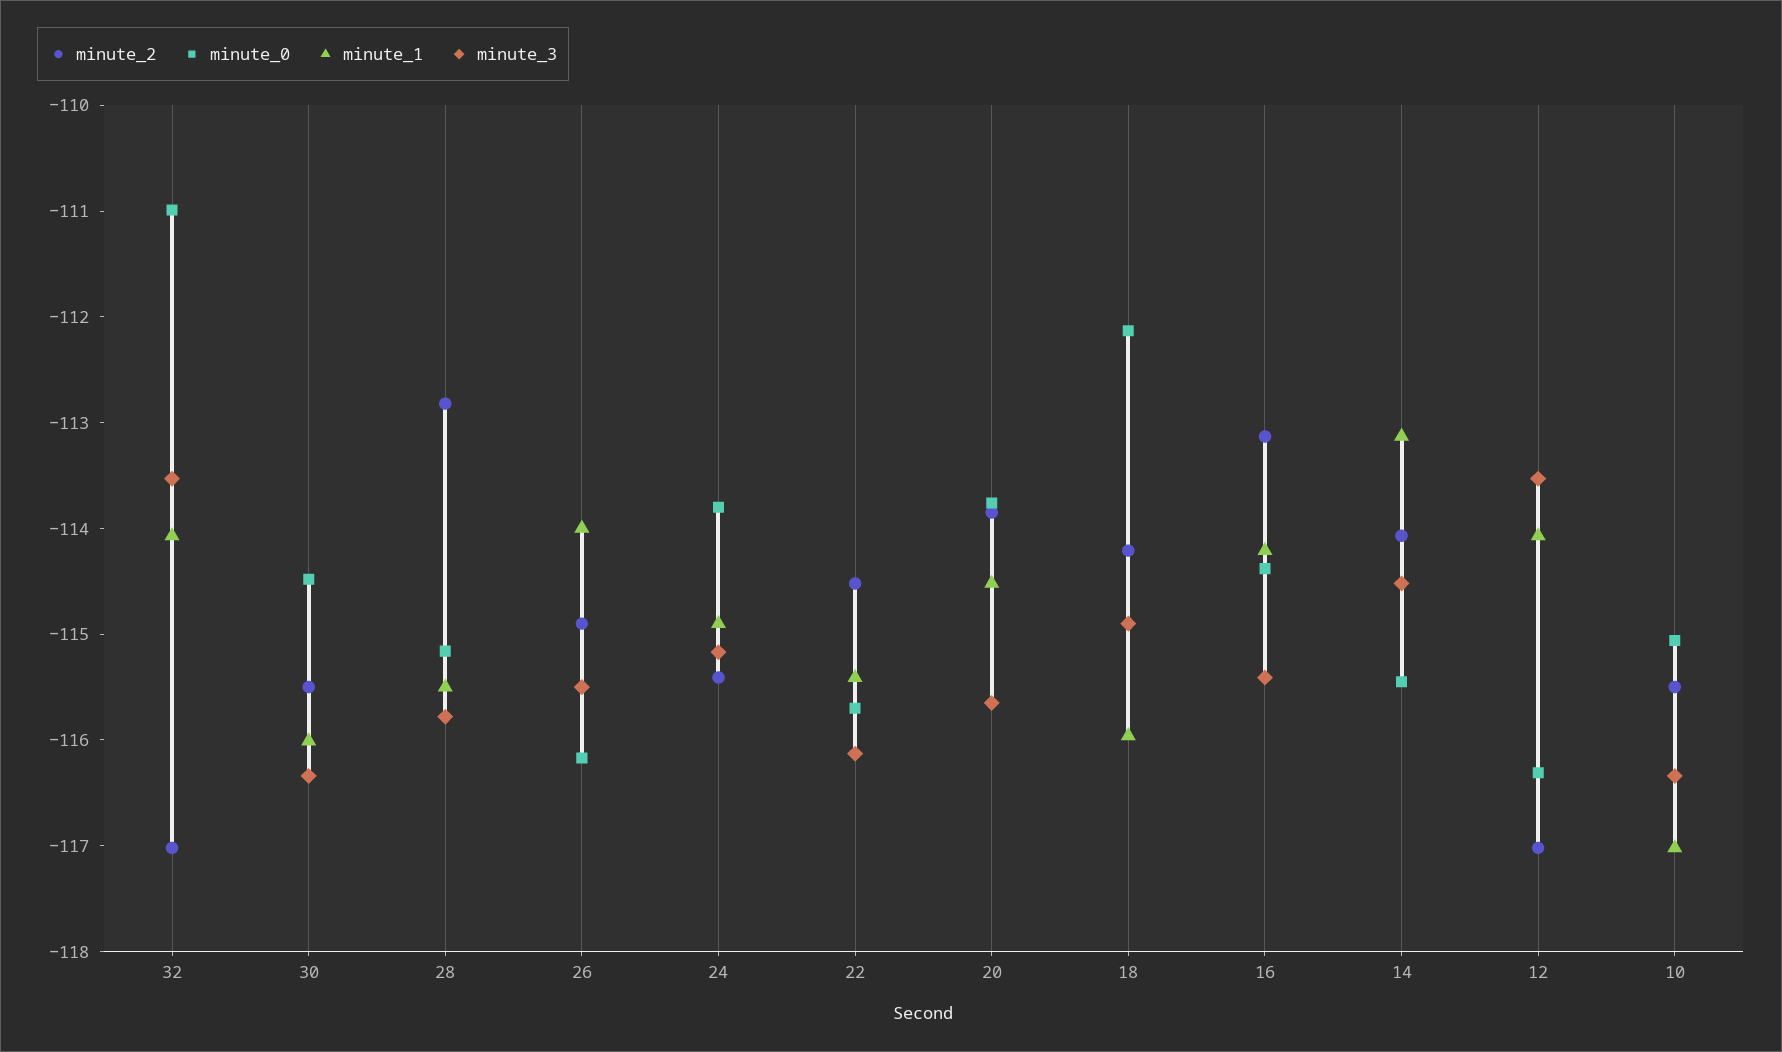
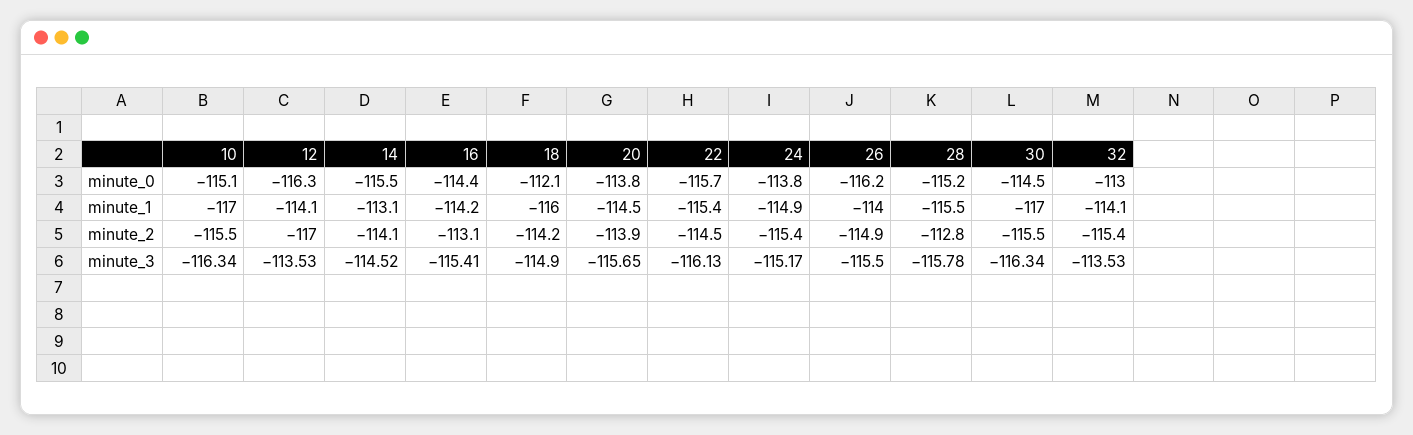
minute_2, 32: -117 -> -115.4
minute_0, 32: -111 -> -113
minute_1, 30: -116 -> -117

